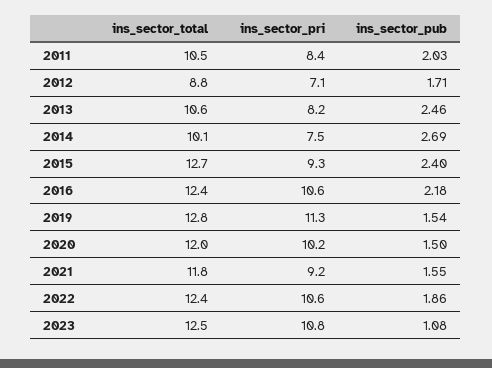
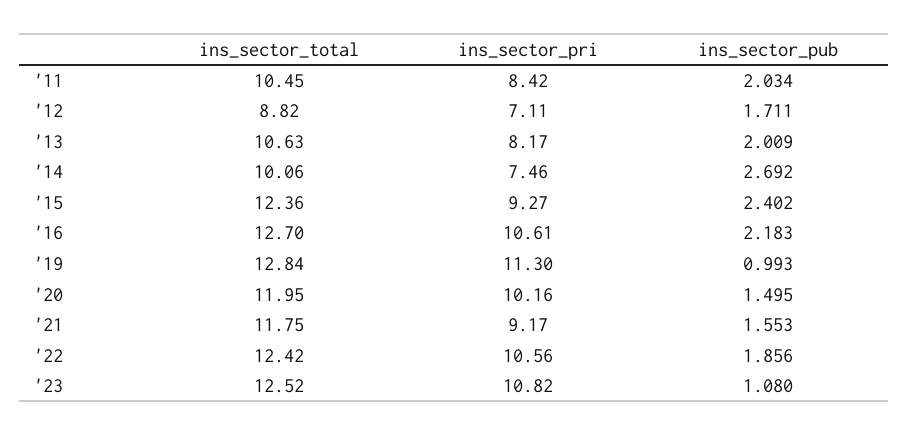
ins_sector_pub, 2013: 2.46 -> 2.009
ins_sector_total, 2015: 12.7 -> 12.36
ins_sector_total, 2016: 12.4 -> 12.7
ins_sector_pub, 2019: 1.54 -> 0.993

